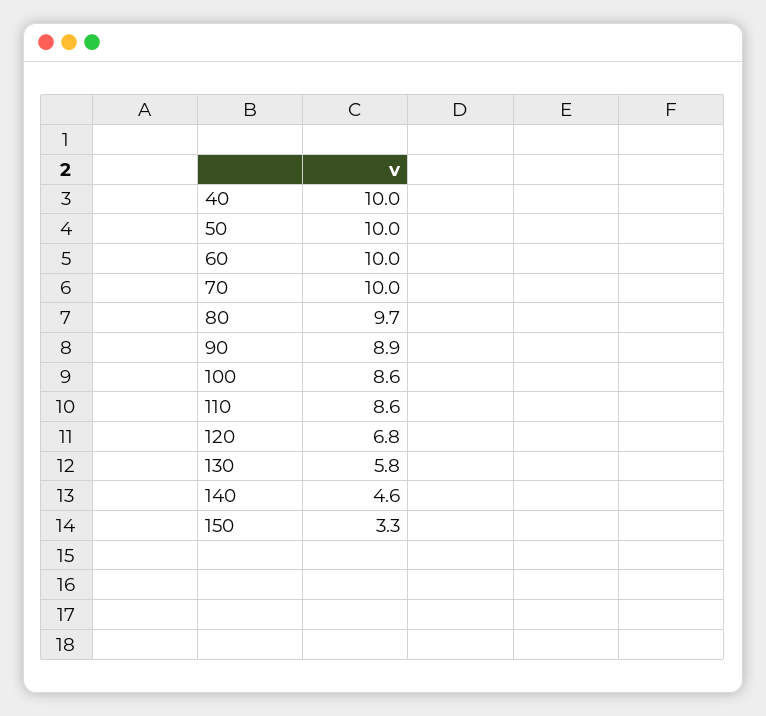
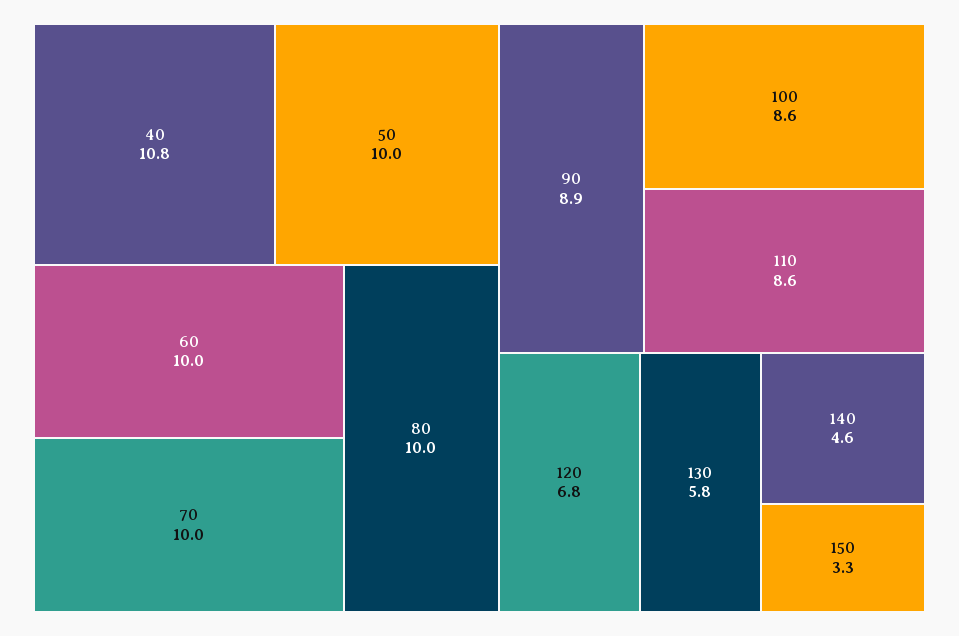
40: 10 -> 10.8
80: 9.7 -> 10

